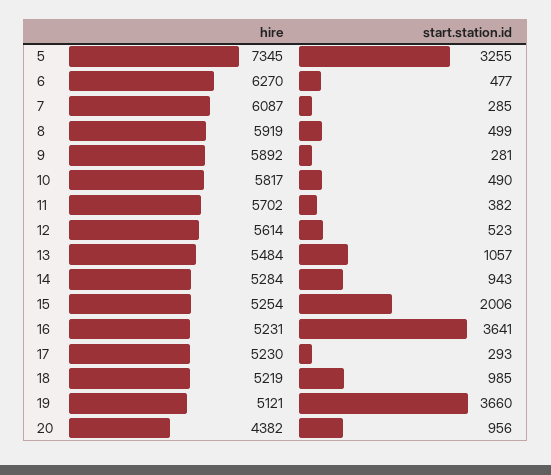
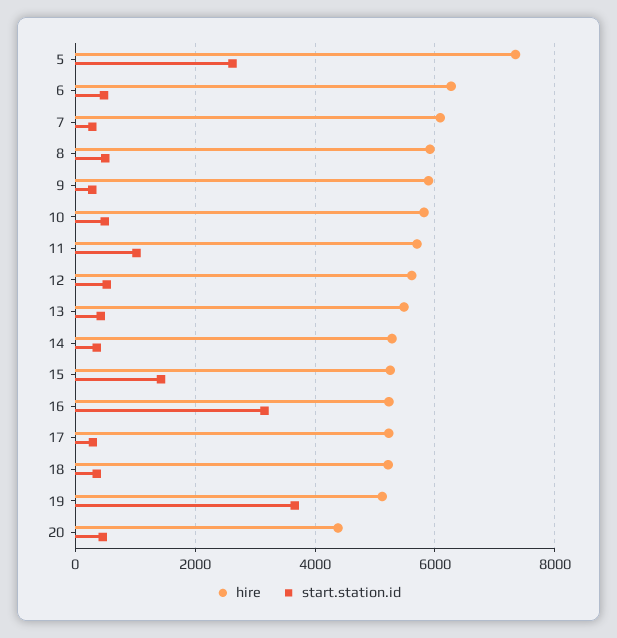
start.station.id, 5: 3255 -> 2600
start.station.id, 11: 382 -> 1000
start.station.id, 13: 1057 -> 400
start.station.id, 14: 943 -> 400
start.station.id, 15: 2006 -> 1400
start.station.id, 16: 3641 -> 3200
start.station.id, 18: 985 -> 400
start.station.id, 20: 956 -> 400

